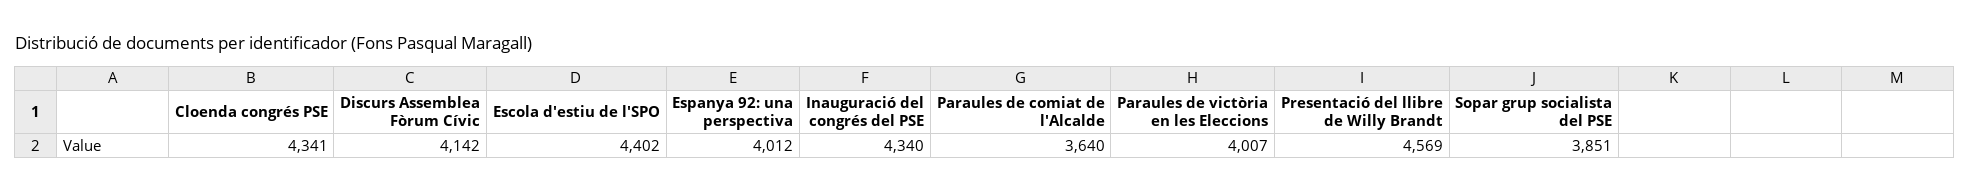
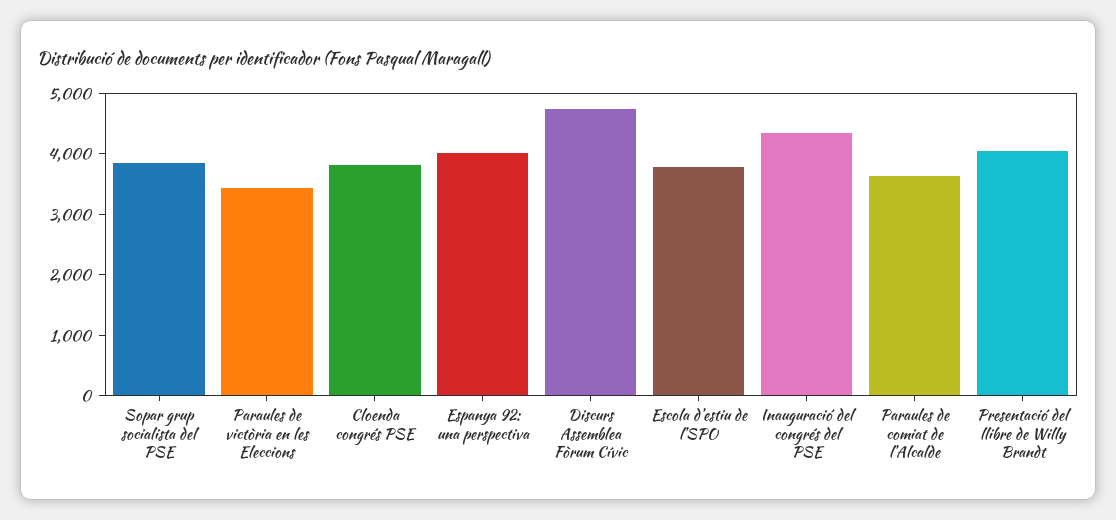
Cloenda congrés PSE: 4341 -> 3800
Discurs Assemblea Fòrum Cívic: 4142 -> 4800
Escola d'estiu de l'SPO: 4402 -> 3800
Paraules de victòria en les Eleccions: 4007 -> 3400
Presentació del llibre de Willy Brandt: 4569 -> 4000

